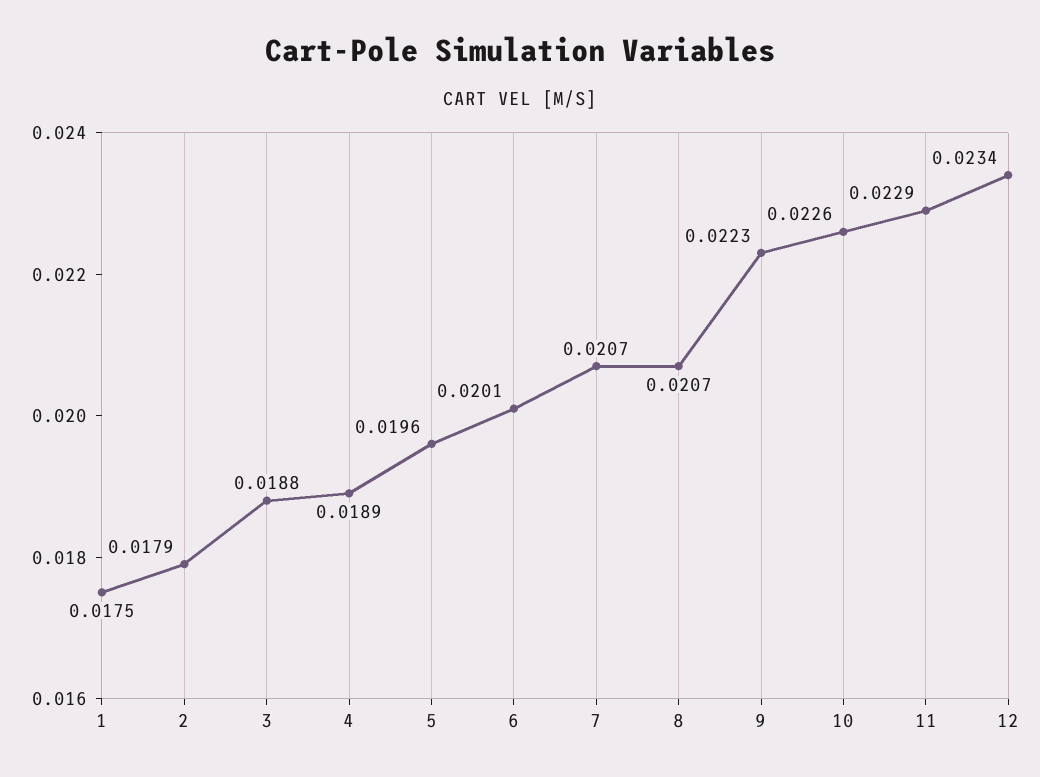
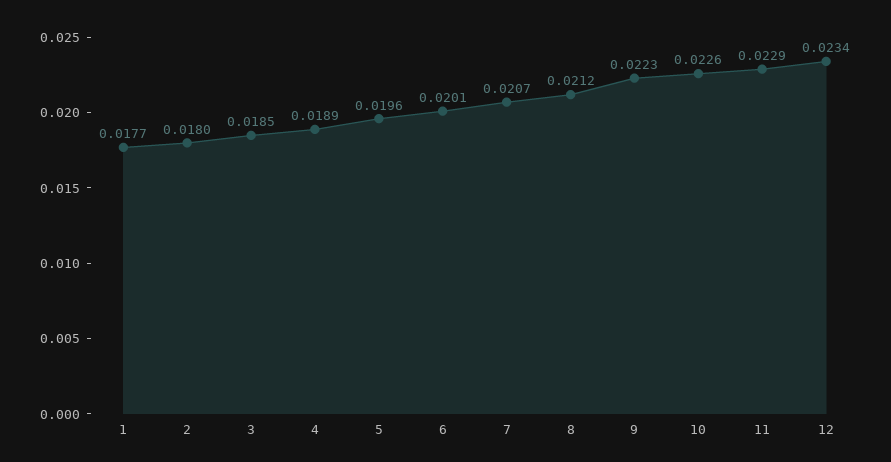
1: 0.0175 -> 0.0177
2: 0.0179 -> 0.018
3: 0.0188 -> 0.0185
8: 0.0207 -> 0.0212

